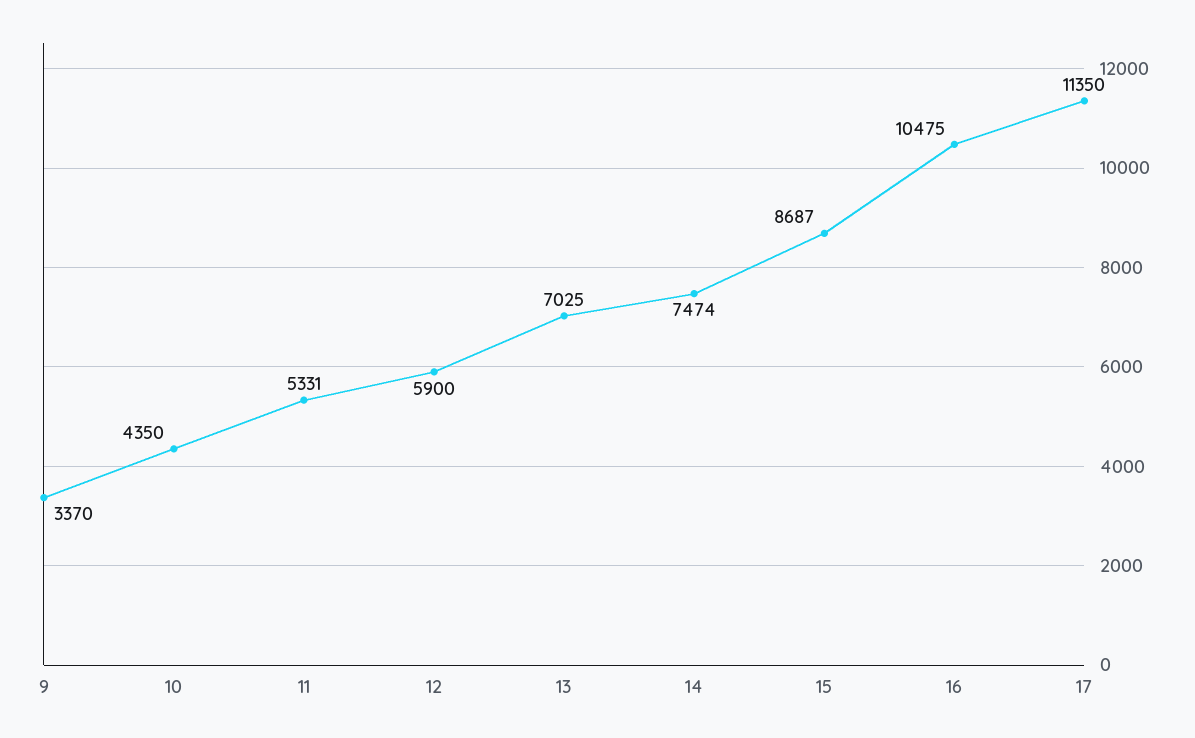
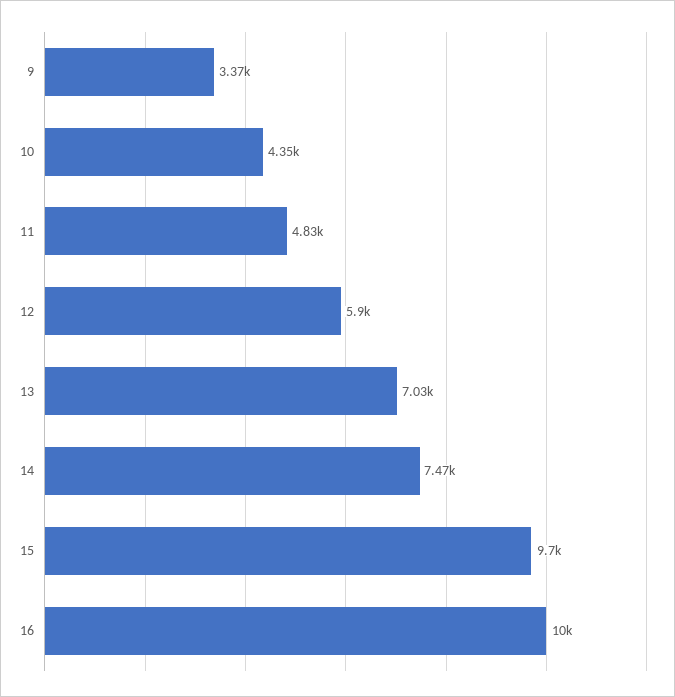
11: 5331 -> 4830
15: 8687 -> 9700
16: 10475 -> 10000
17: 11350 -> none

